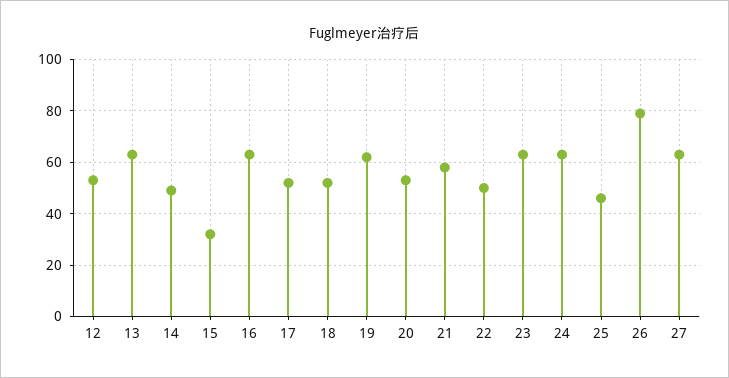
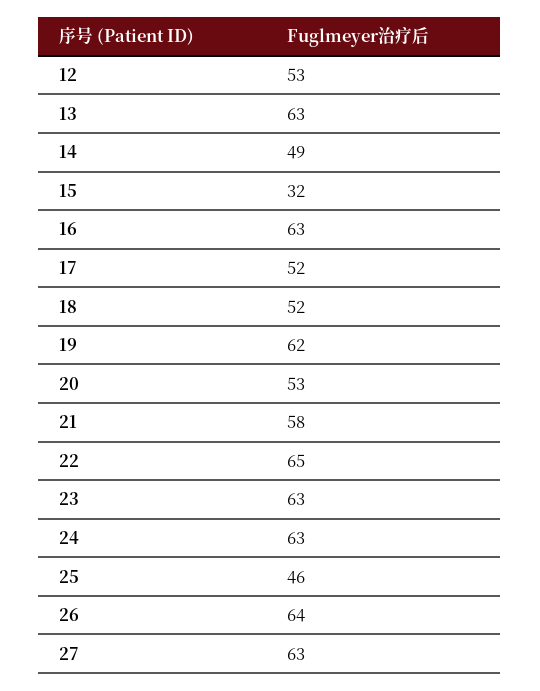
22: 50 -> 65
26: 80 -> 64

